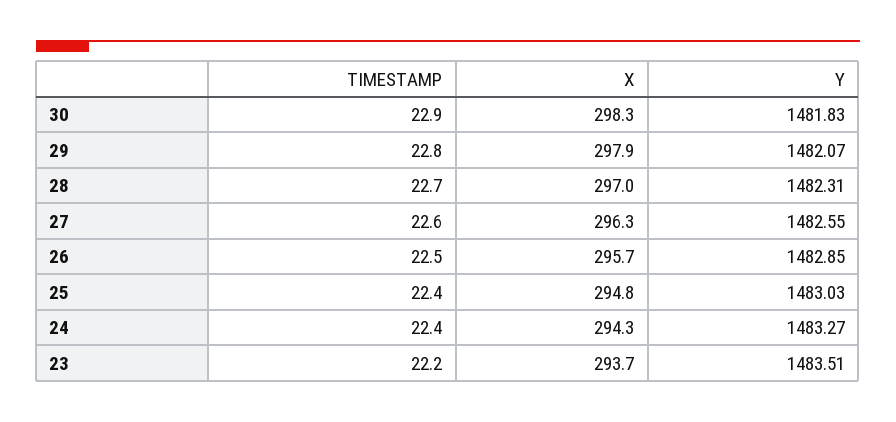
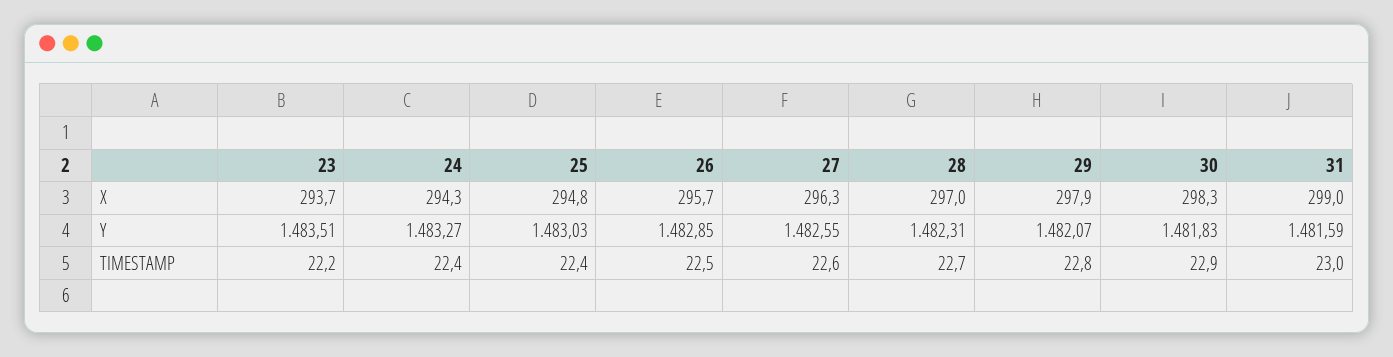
X, 31: none -> 299
Y, 31: none -> 1481.59
TIMESTAMP, 31: none -> 23

